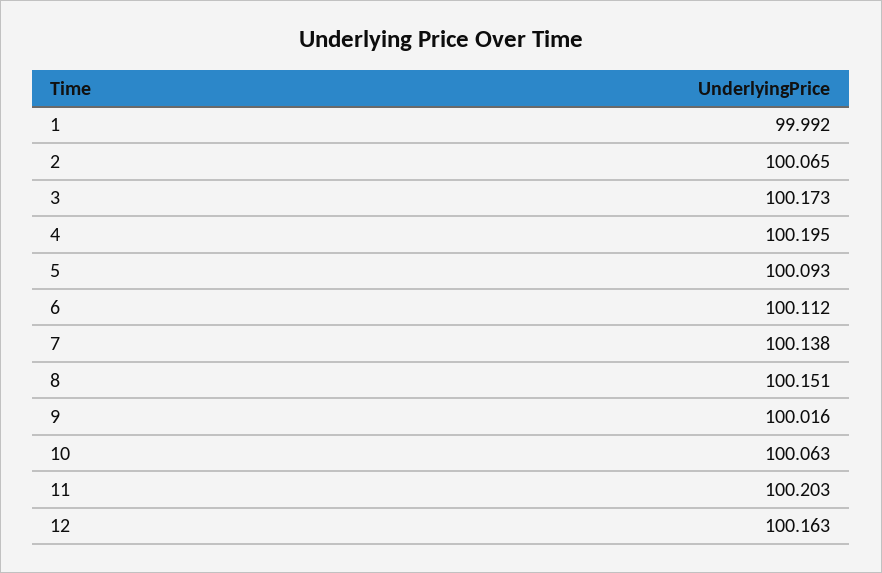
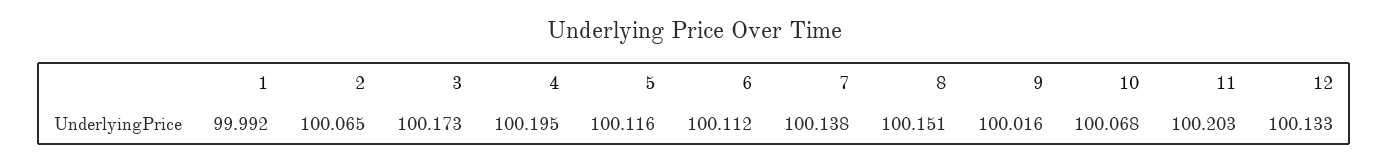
5: 100.093 -> 100.116
10: 100.063 -> 100.068
12: 100.163 -> 100.133

